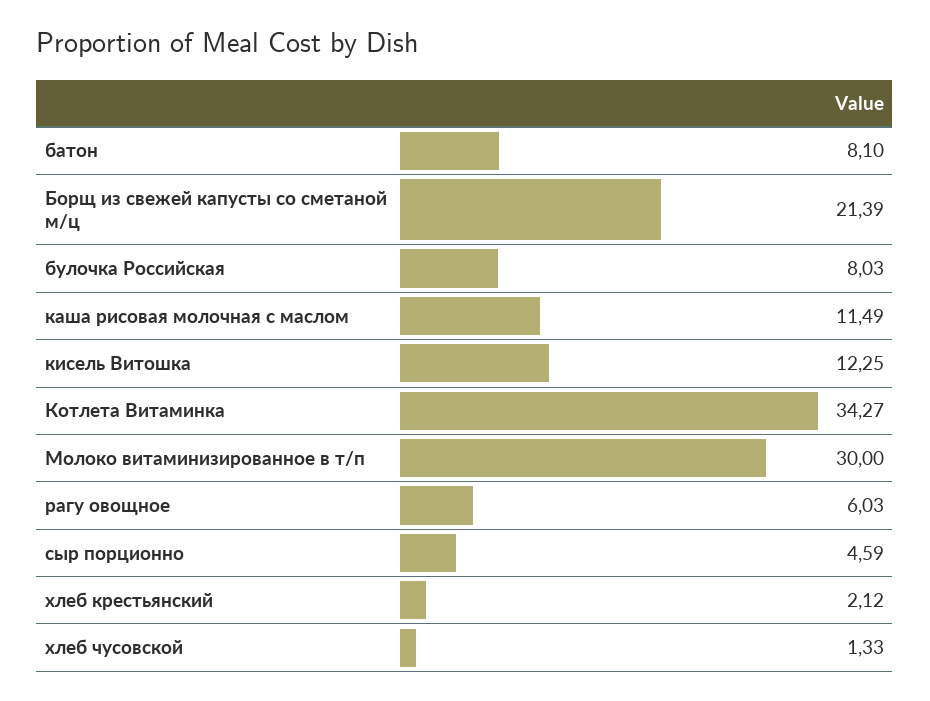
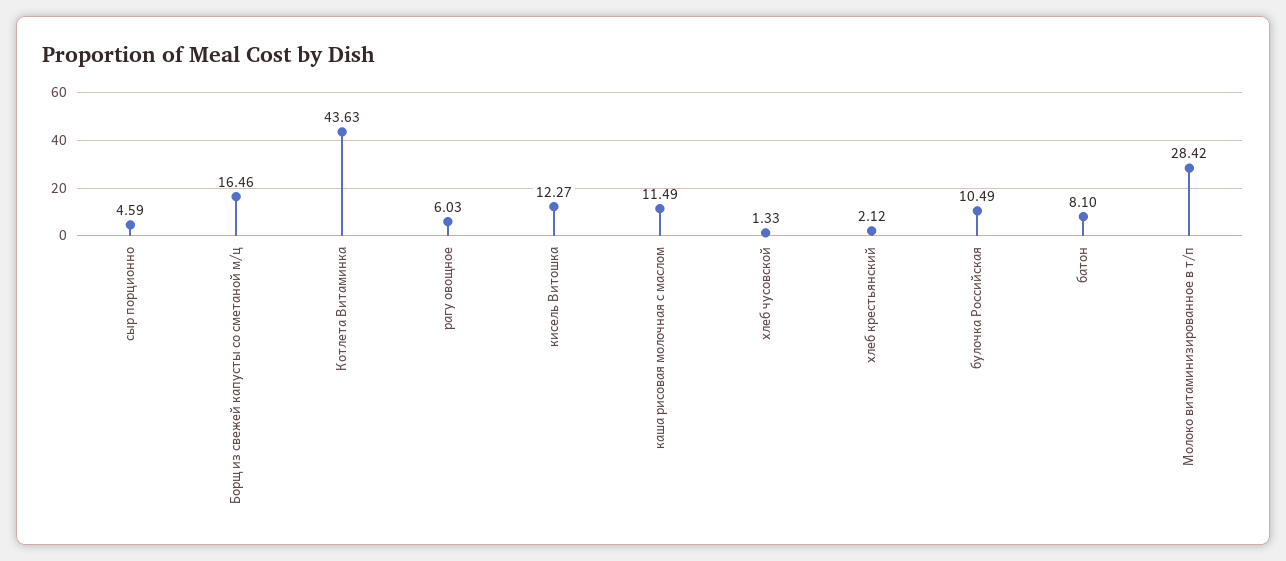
Борщ из свежей капусты со сметаной м/ц: 21.39 -> 16.46
булочка Российская: 8.03 -> 10.49
кисель Витошка: 12.25 -> 12.27
Котлета Витаминка: 34.27 -> 43.63
Молоко витаминизированное в т/п: 30 -> 28.42

